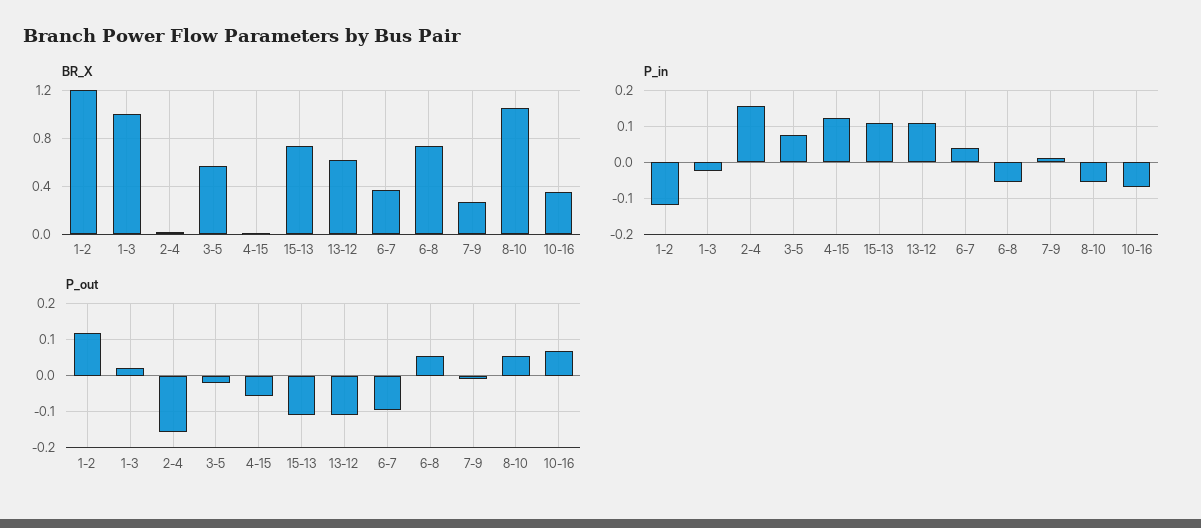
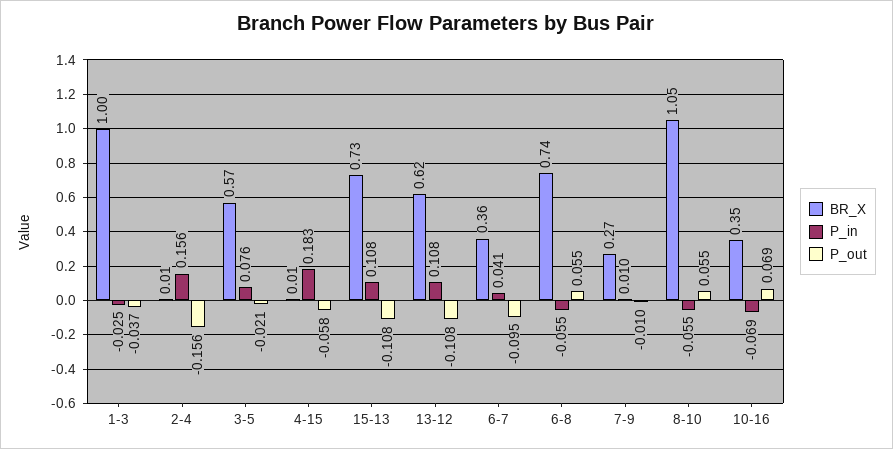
BR_X, 1-2: 1.2 -> none
P_in, 1-2: -0.12 -> none
P_in, 4-15: 0.12 -> 0.183
P_out, 1-2: 0.12 -> none
P_out, 1-3: 0.02 -> -0.037

